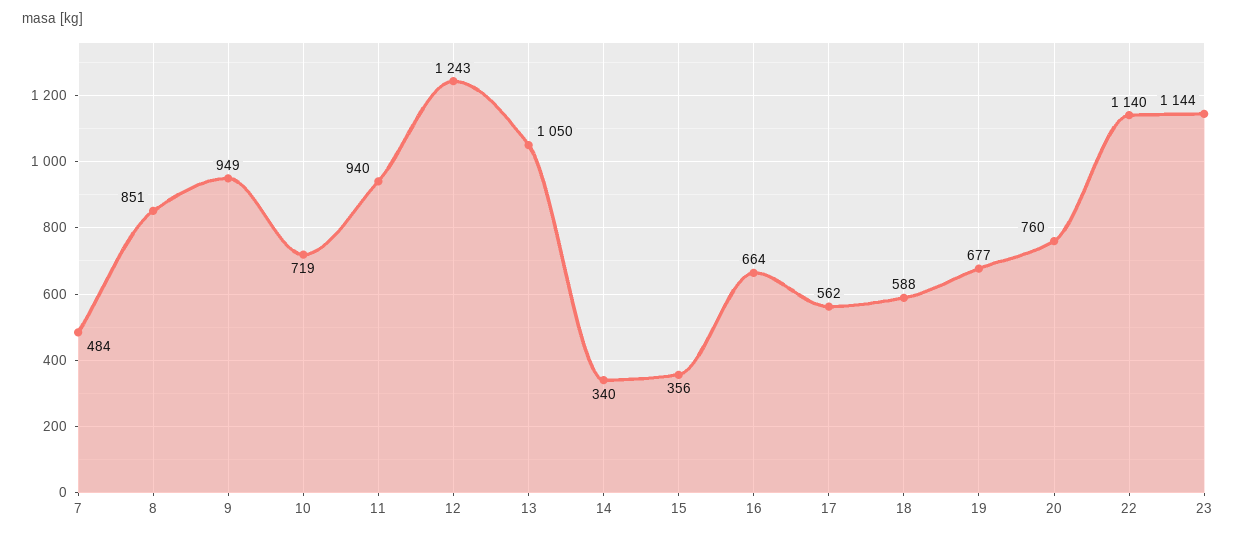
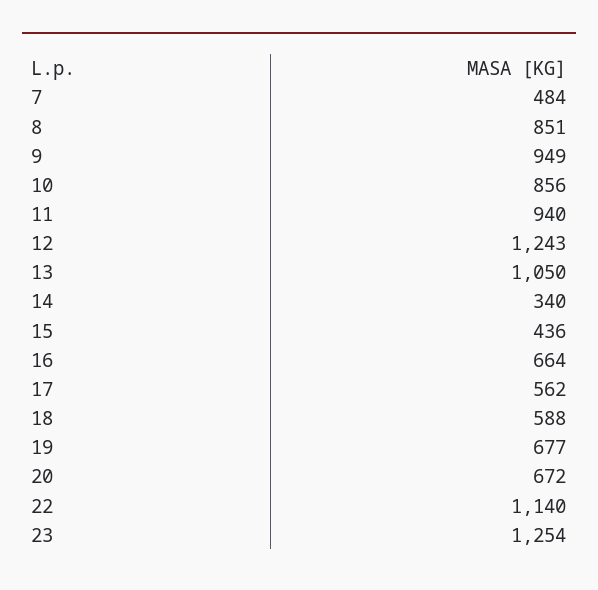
10: 719 -> 856
15: 356 -> 436
20: 760 -> 672
23: 1144 -> 1254

